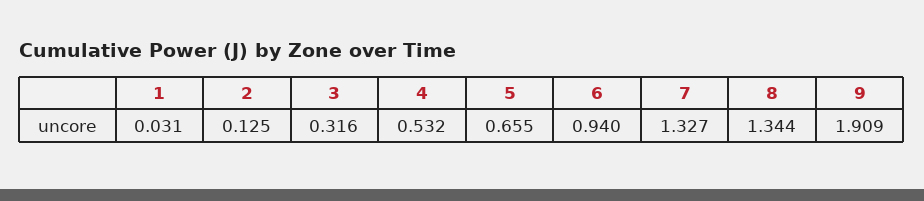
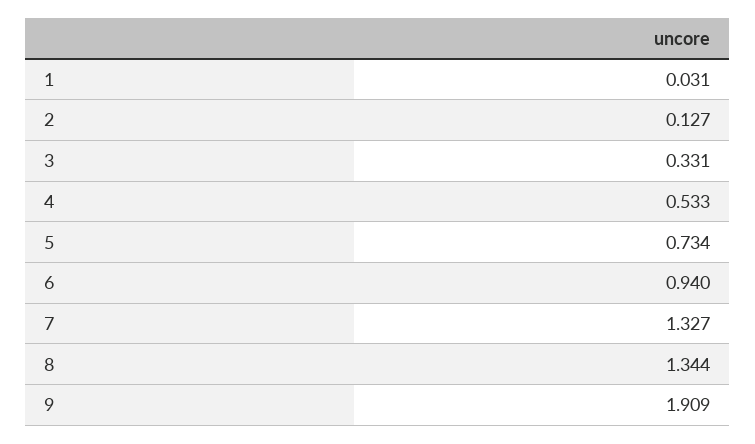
2: 0.125 -> 0.127
3: 0.316 -> 0.331
4: 0.532 -> 0.533
5: 0.655 -> 0.734

